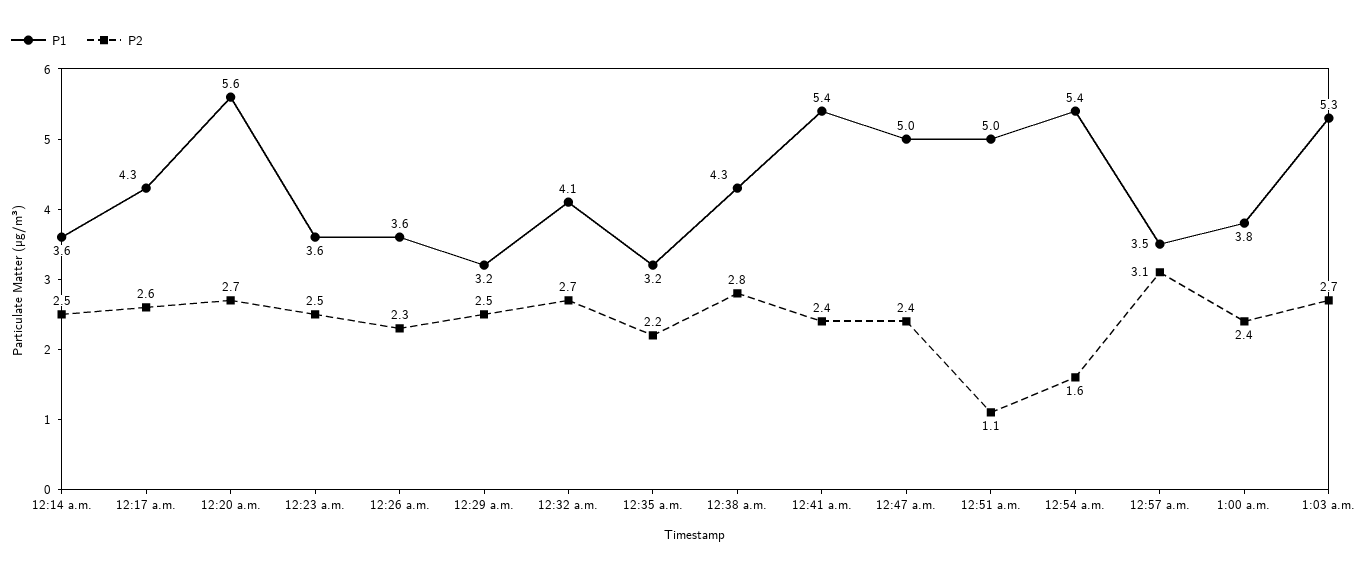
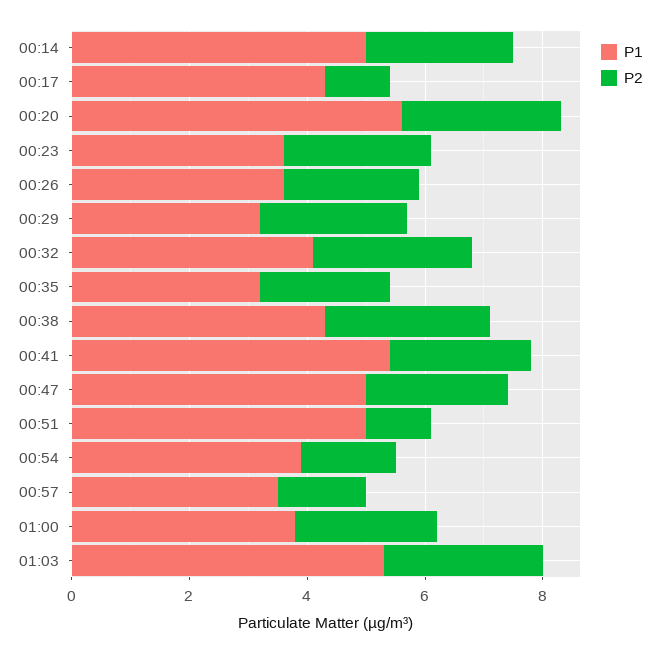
P1, 12:14 a.m.: 3.6 -> 5
P2, 12:17 a.m.: 2.6 -> 1
P1, 12:54 a.m.: 5.4 -> 4
P2, 12:57 a.m.: 3.1 -> 1.5

